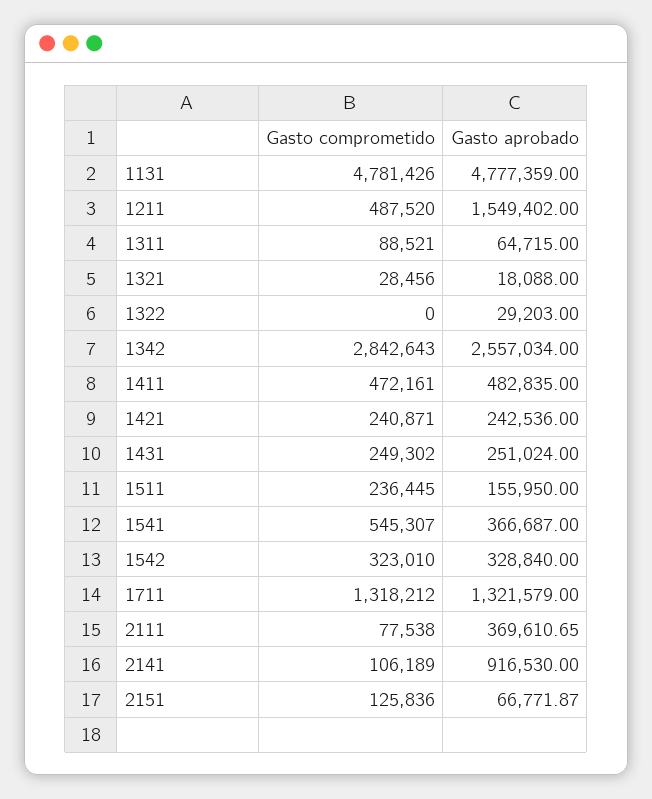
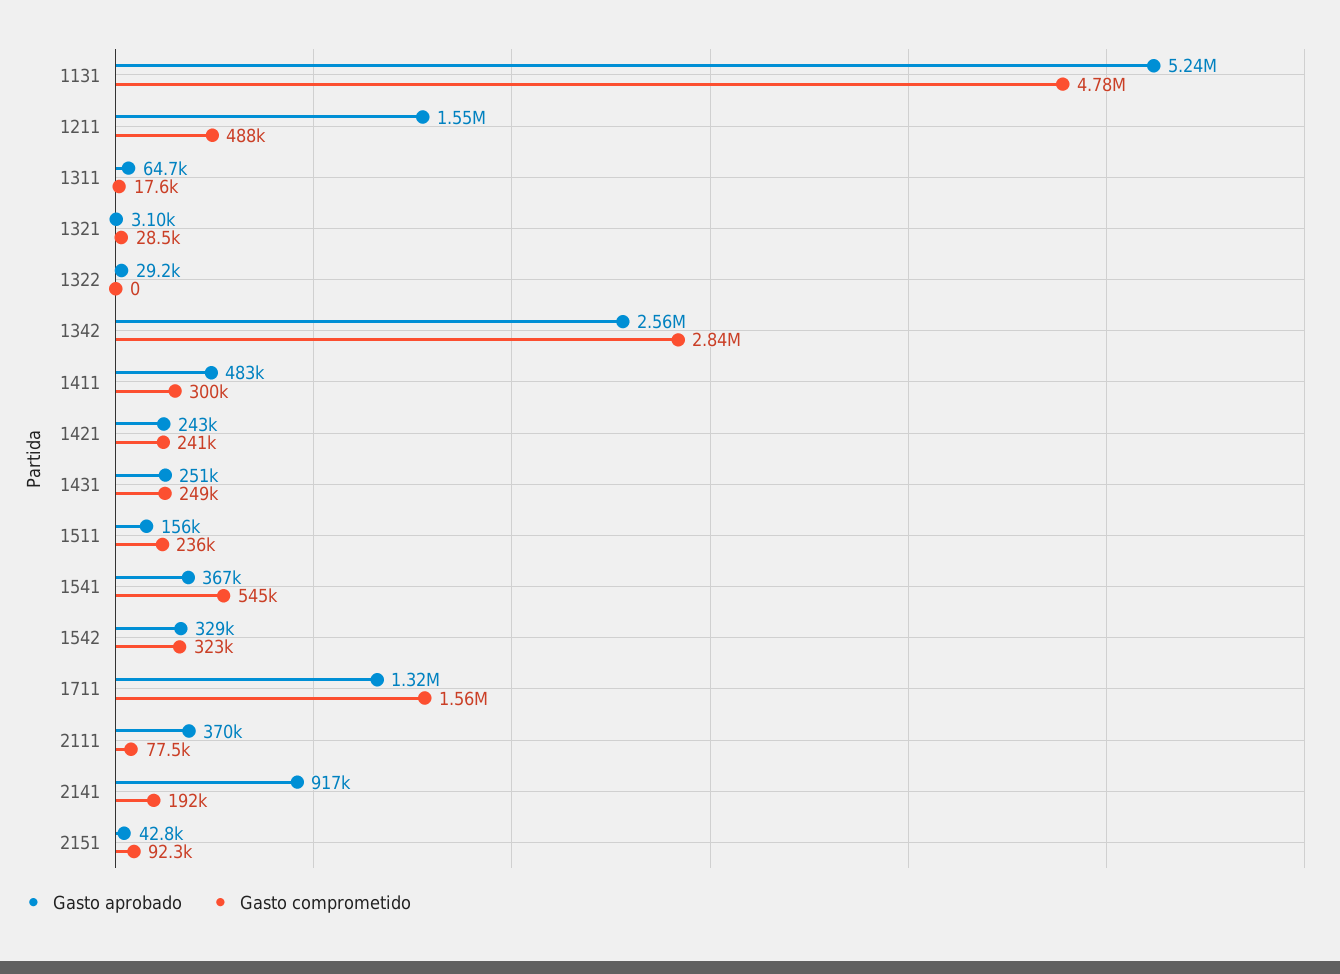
Gasto aprobado, 1131: 4777359 -> 5240000
Gasto comprometido, 1311: 88521 -> 17600
Gasto aprobado, 1321: 18088 -> 3100
Gasto comprometido, 1411: 472161 -> 300000
Gasto comprometido, 1711: 1318212 -> 1560000
Gasto comprometido, 2141: 106189 -> 192000
Gasto comprometido, 2151: 125836 -> 92300
Gasto aprobado, 2151: 66771.87 -> 42800

